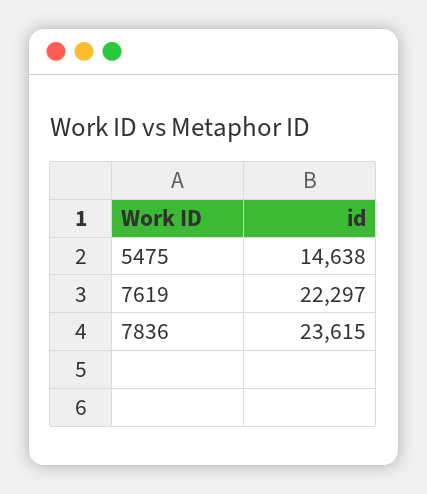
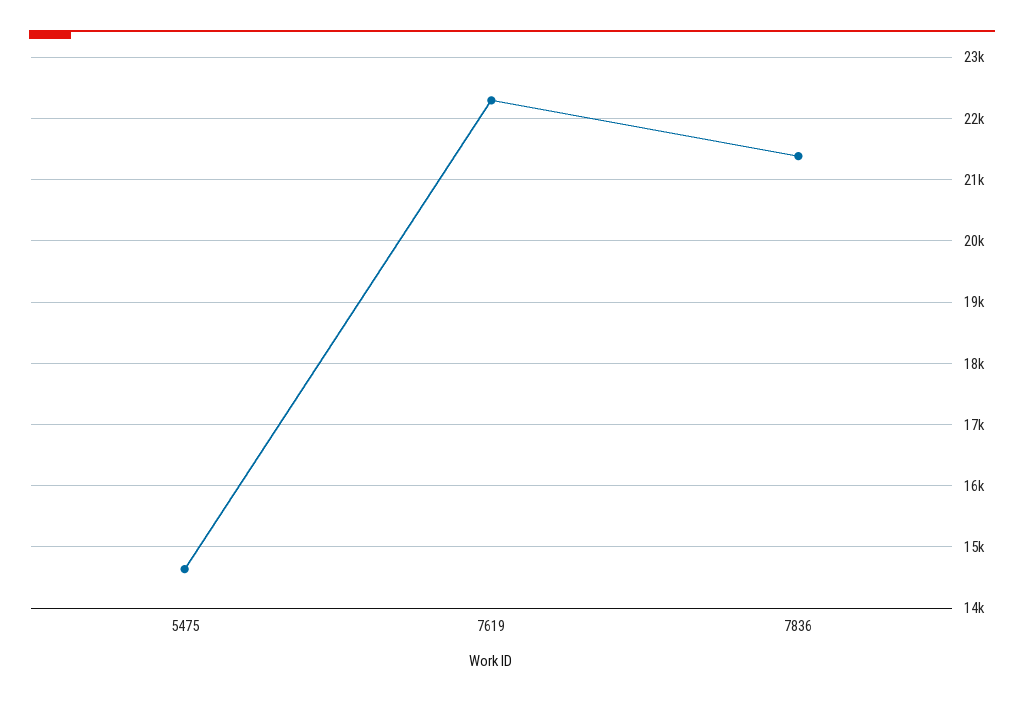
7836: 23615 -> 21400

